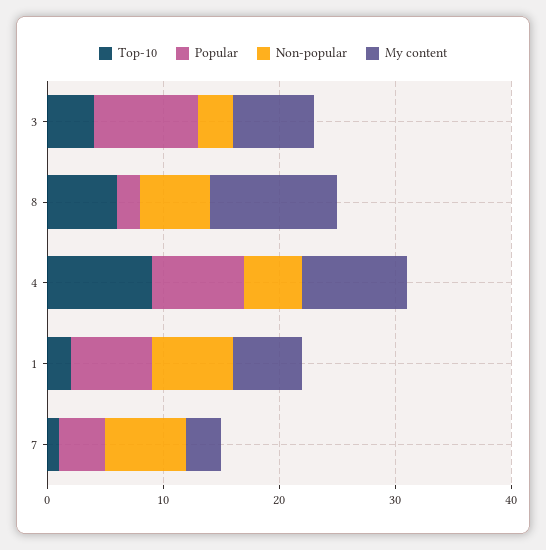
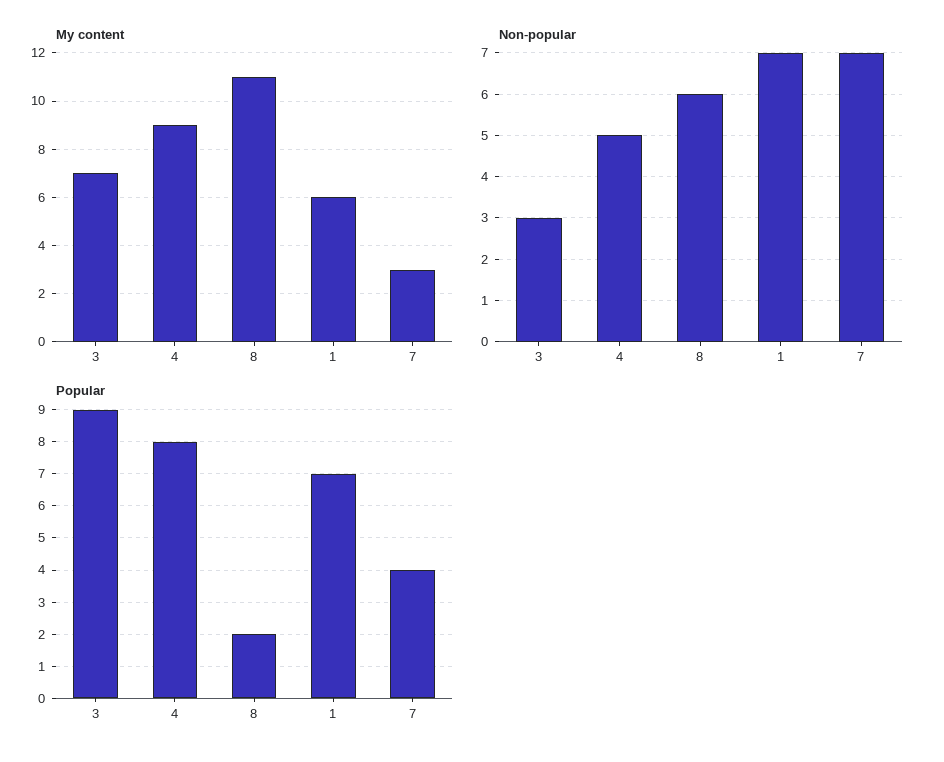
Top-10, 3: 4 -> none
Top-10, 8: 6 -> none
Top-10, 4: 9 -> none
Top-10, 1: 2 -> none
Top-10, 7: 1 -> none

